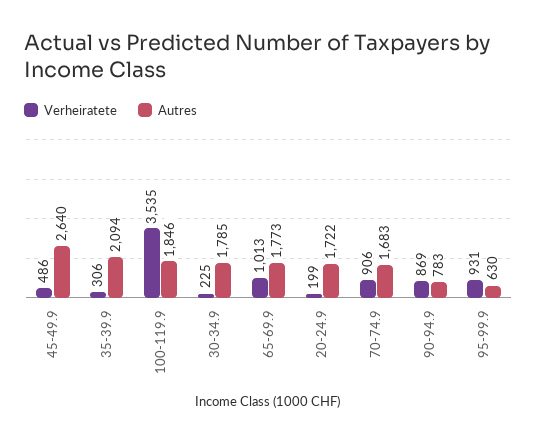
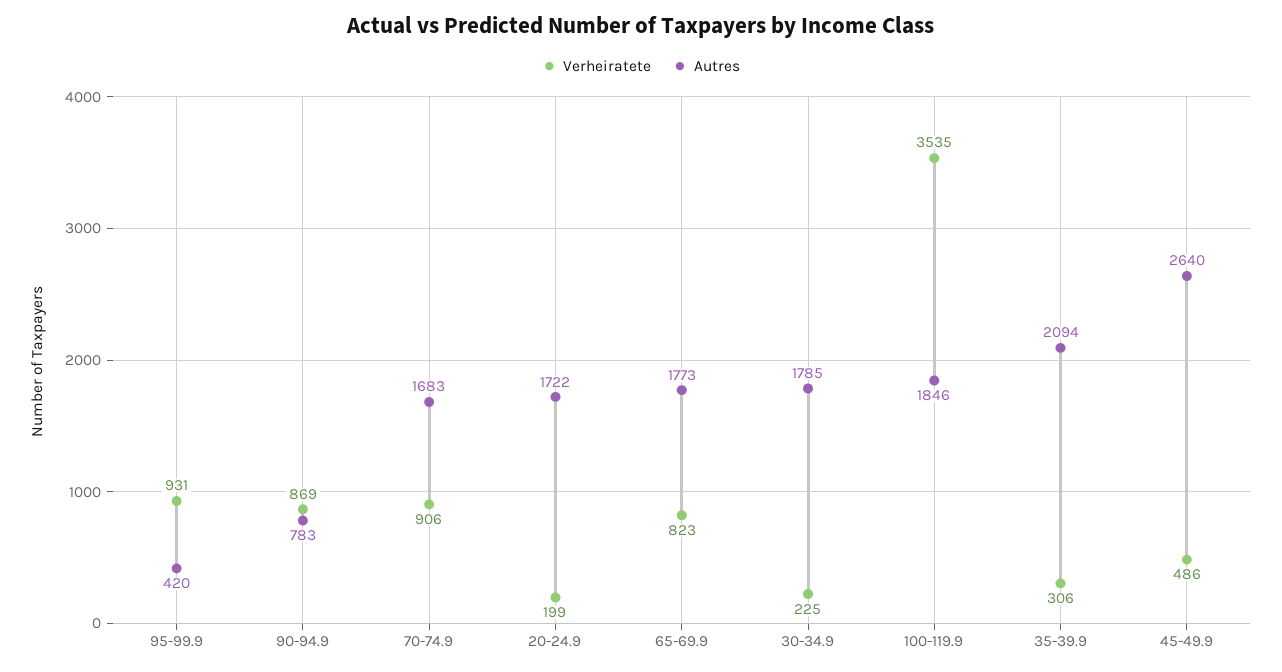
Verheiratete, 65-69.9: 1013 -> 823
Autres, 95-99.9: 630 -> 420

